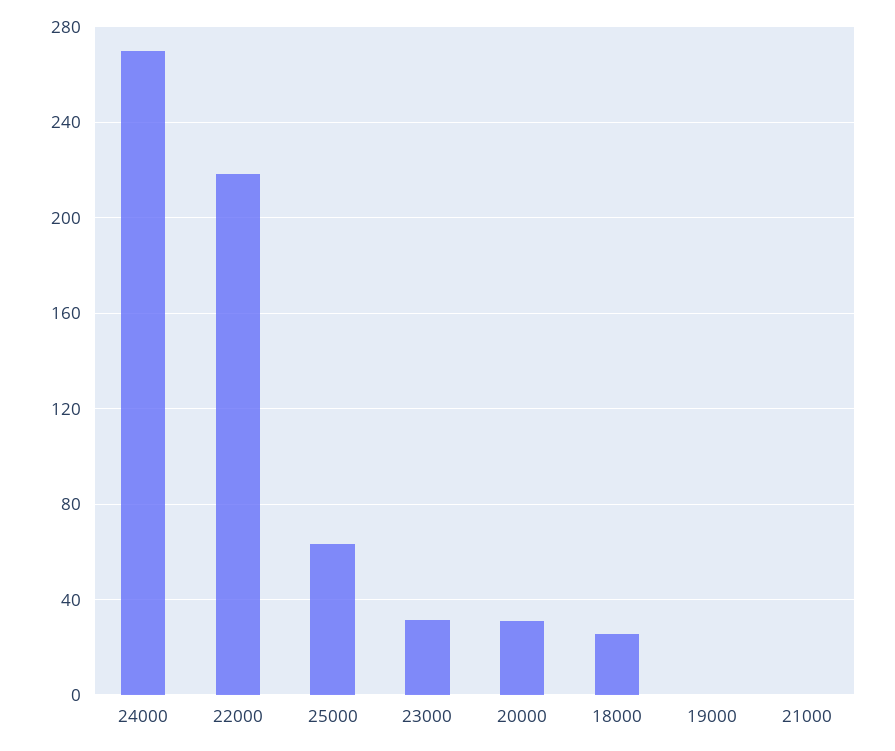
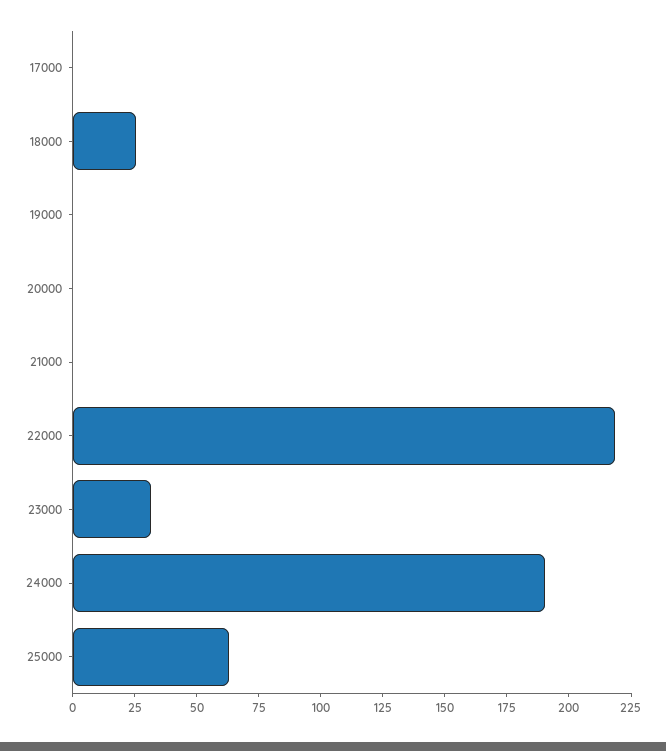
24000: 270 -> 190
20000: 30 -> 0
17000: none -> 0

